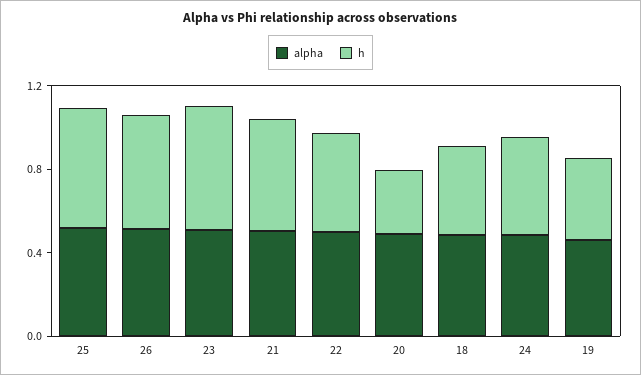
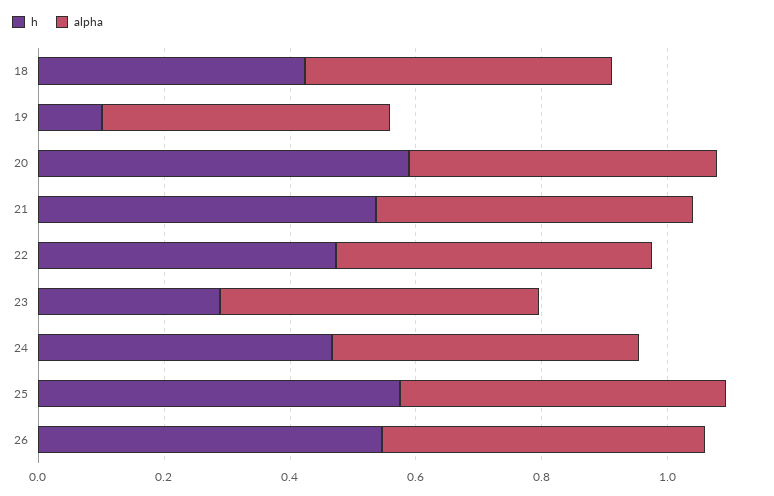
h, 23: 0.6 -> 0.3
h, 20: 0.3 -> 0.6
h, 19: 0.4 -> 0.1

